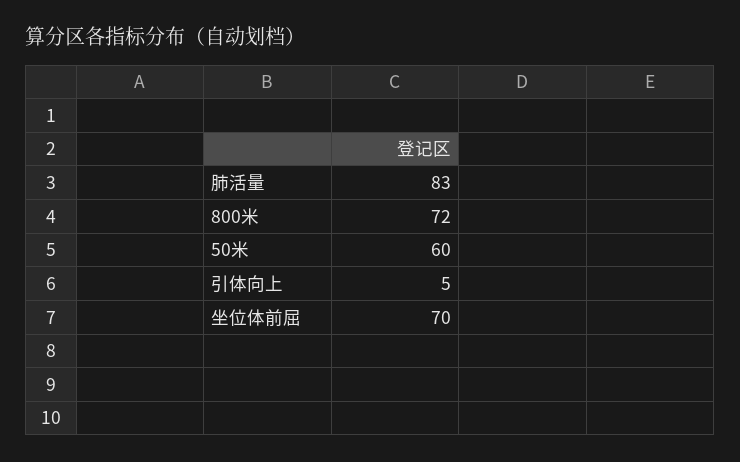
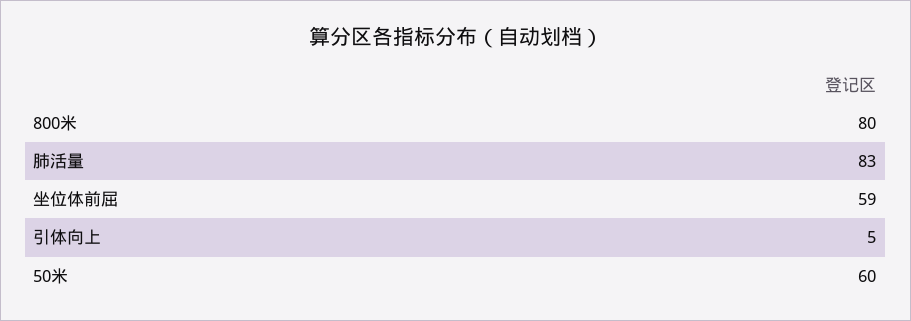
800米: 72 -> 80
坐位体前屈: 70 -> 59

